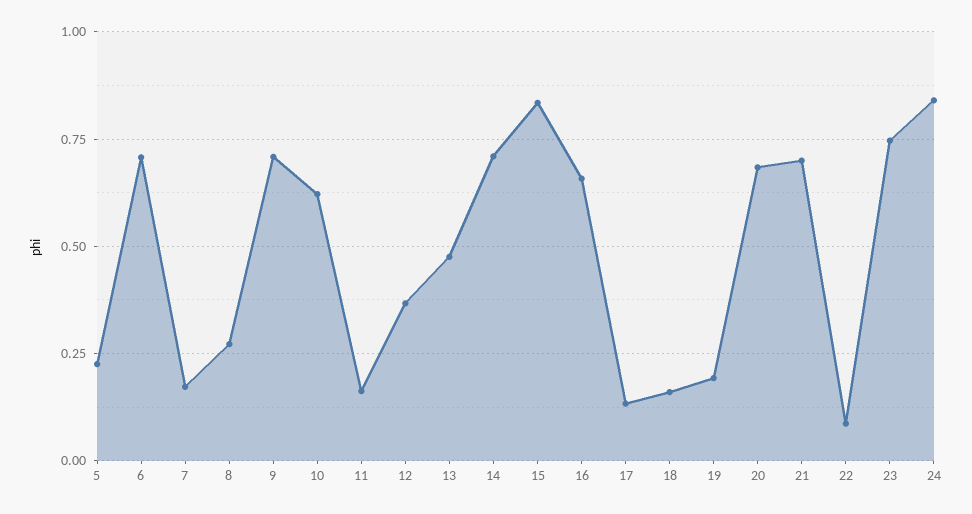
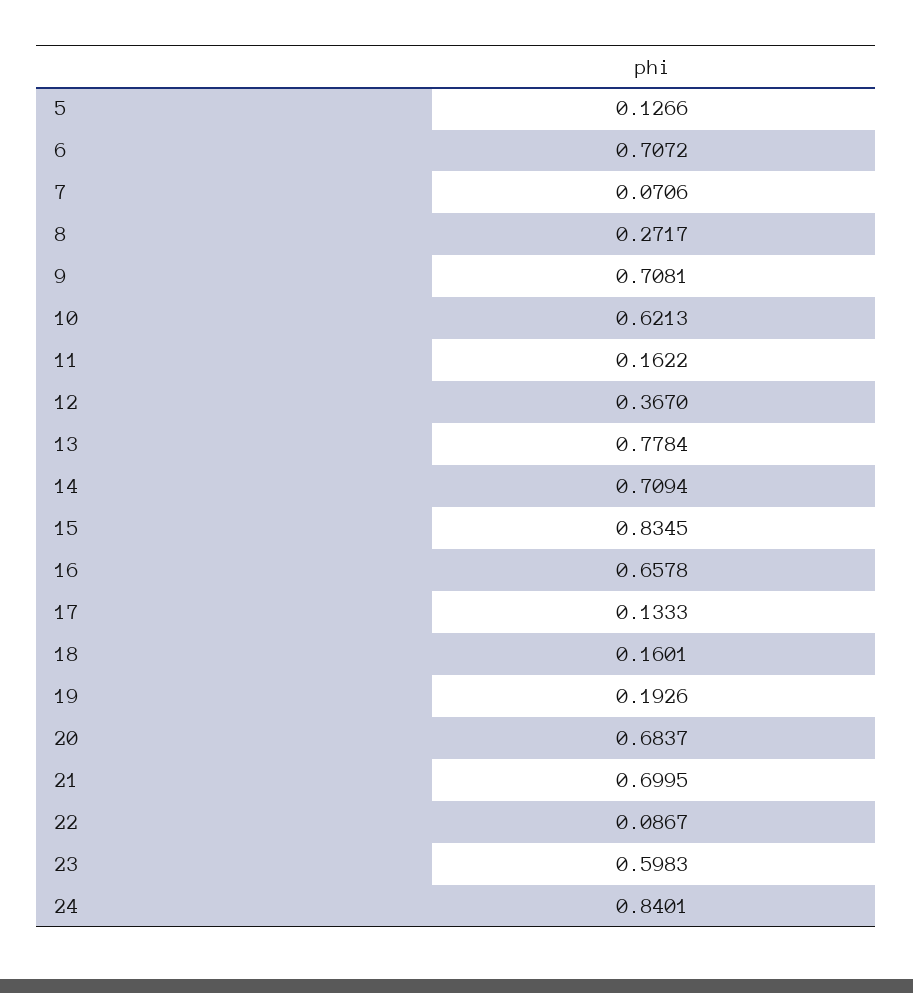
5: 0.225 -> 0.1266
7: 0.175 -> 0.0706
13: 0.475 -> 0.7784
23: 0.75 -> 0.5983

